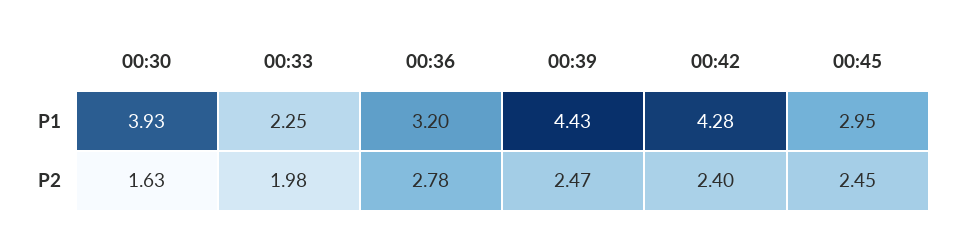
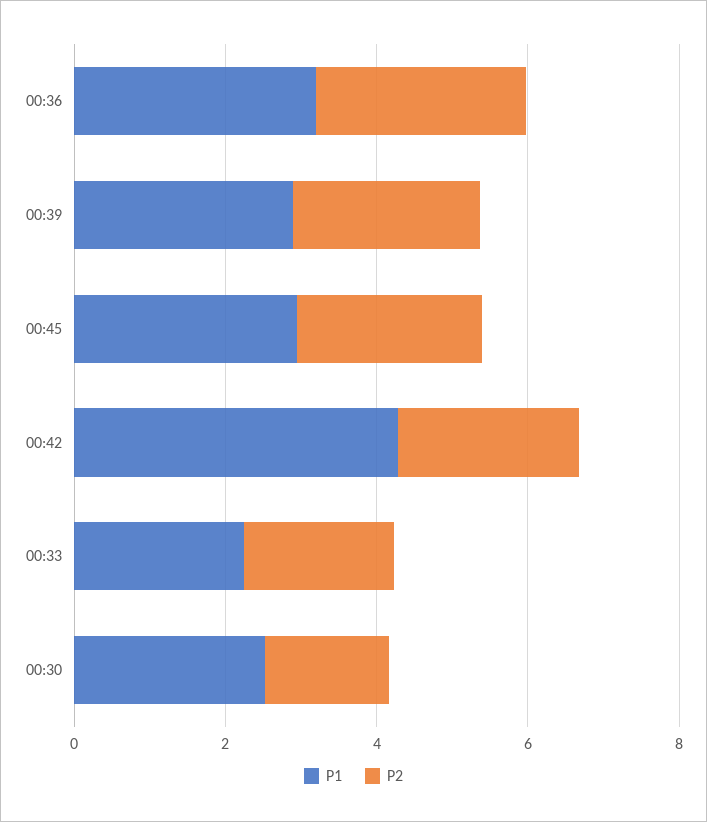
P1, 00:30: 3.93 -> 2.5
P1, 00:39: 4.43 -> 3

